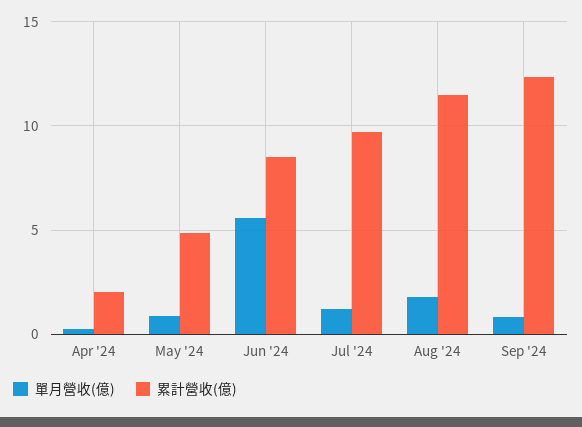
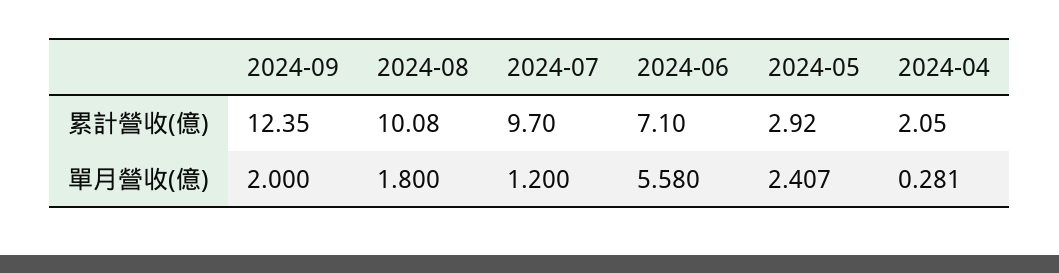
單月營收(億), May '24: 1 -> 2.407
累計營收(億), May '24: 5 -> 2.92
累計營收(億), Jun '24: 8.5 -> 7.1
累計營收(億), Aug '24: 11.5 -> 10.08
單月營收(億), Sep '24: 1 -> 2

